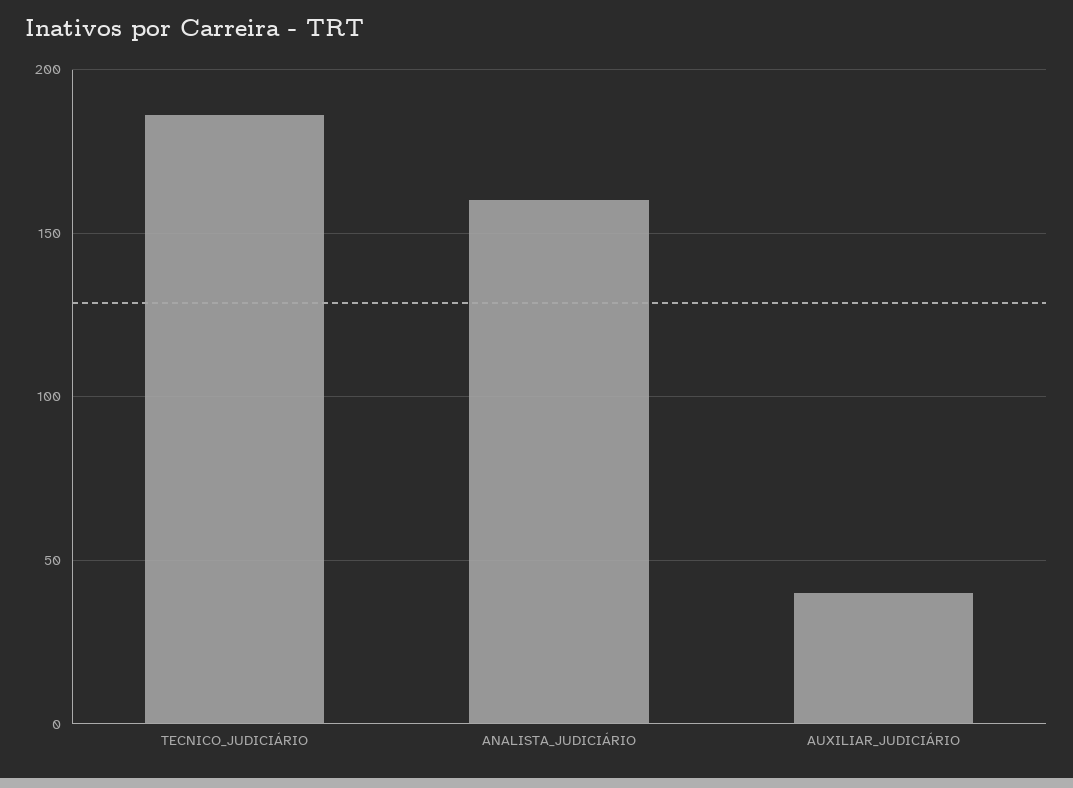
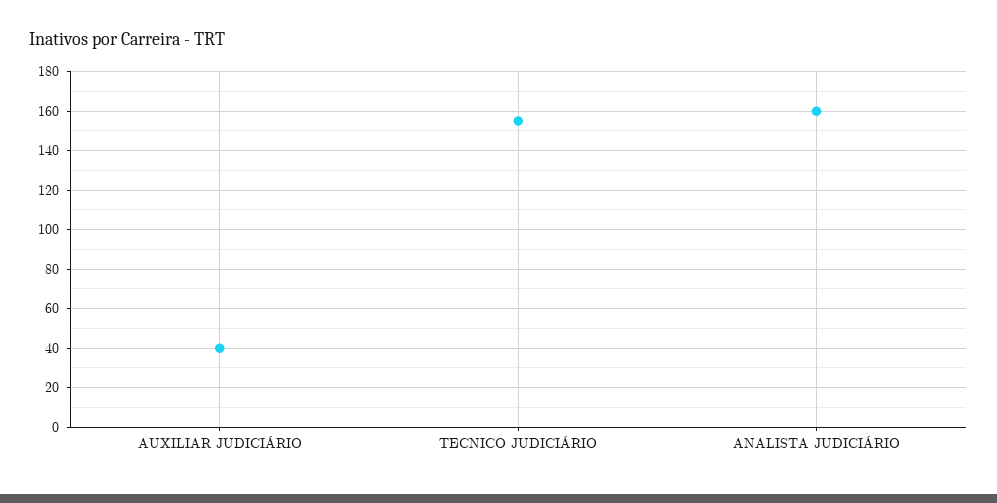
TECNICO_JUDICIÁRIO: 185 -> 155

